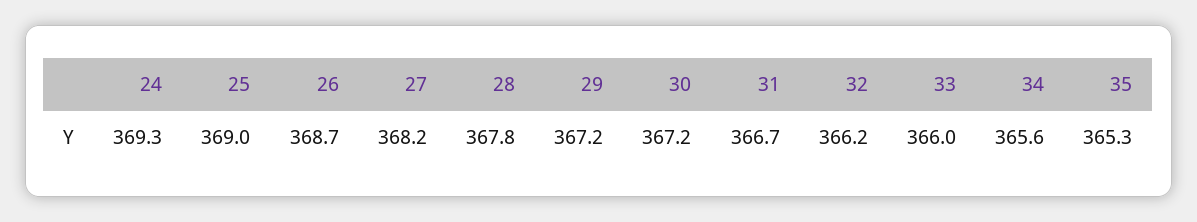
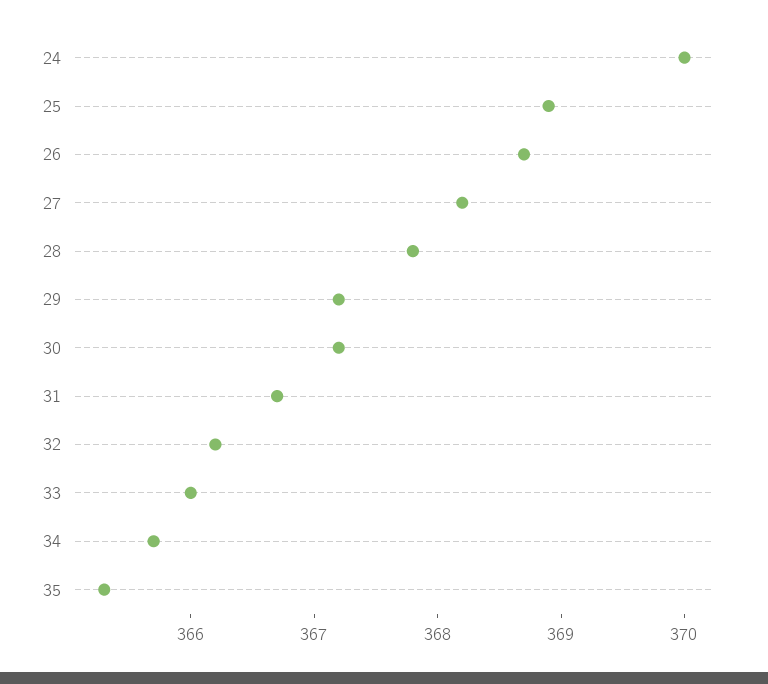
24: 369.3 -> 370
25: 369 -> 368.9
34: 365.6 -> 365.7

